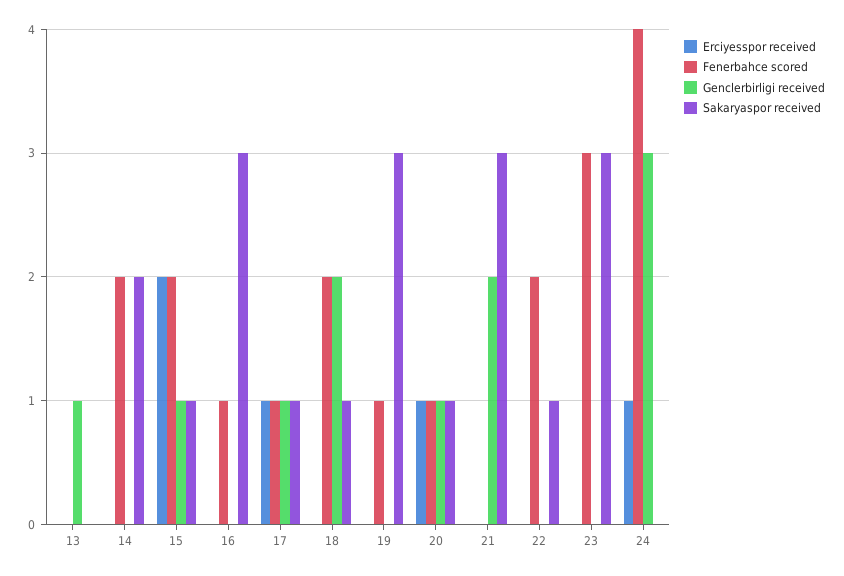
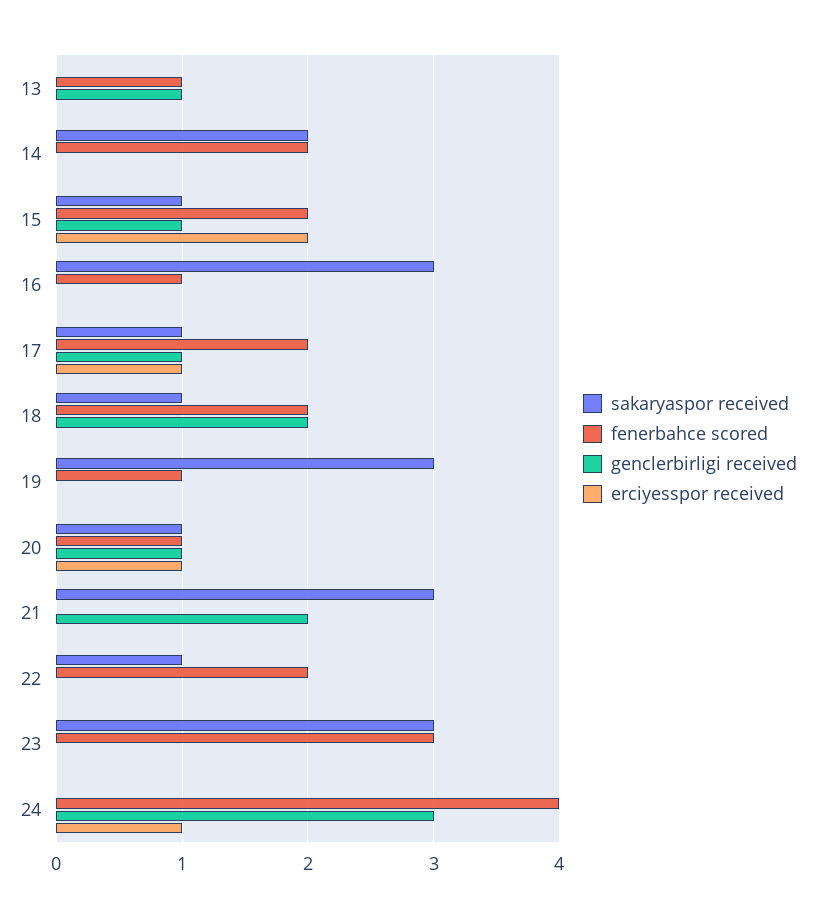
Fenerbahce scored, 13: 0 -> 1
Fenerbahce scored, 17: 1 -> 2

